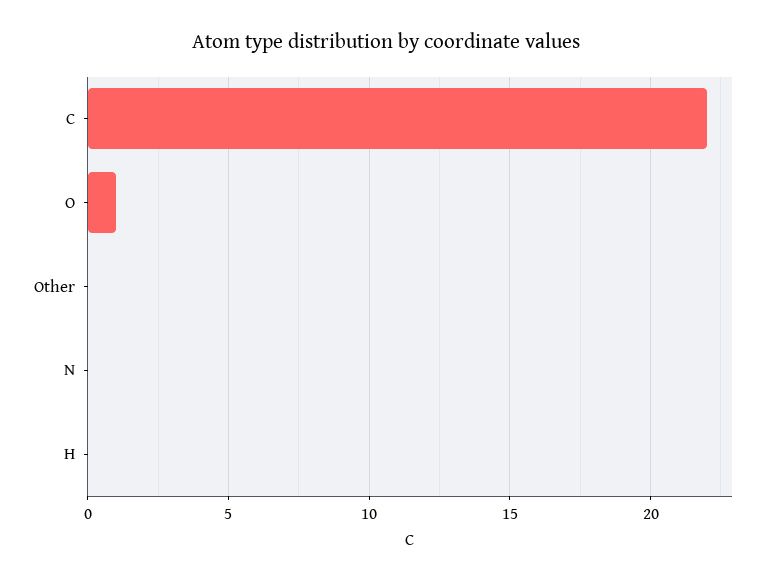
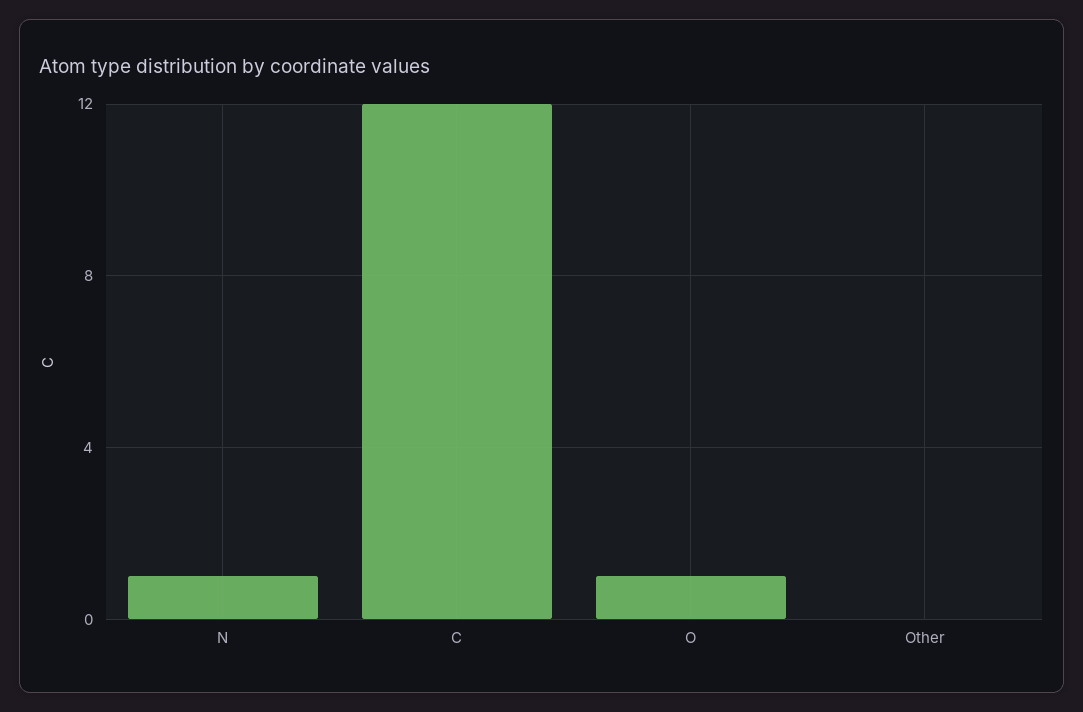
C: 22 -> 12
N: 0 -> 1
H: 0 -> none

